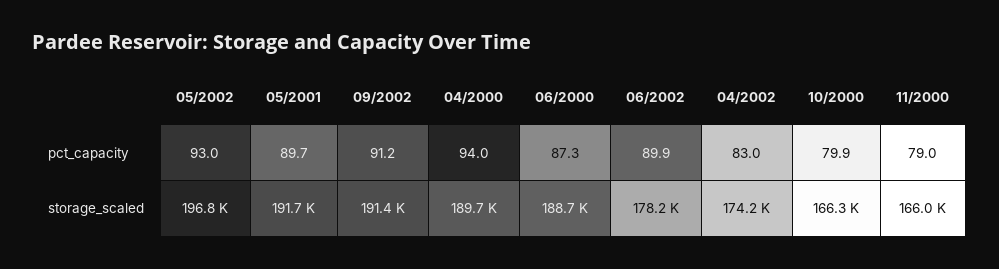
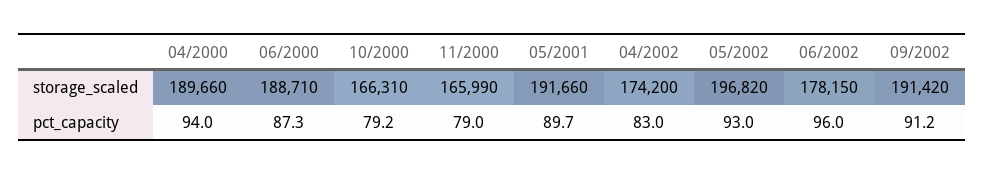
06/2002, pct_capacity: 89.9 -> 96
10/2000, pct_capacity: 79.9 -> 79.2

